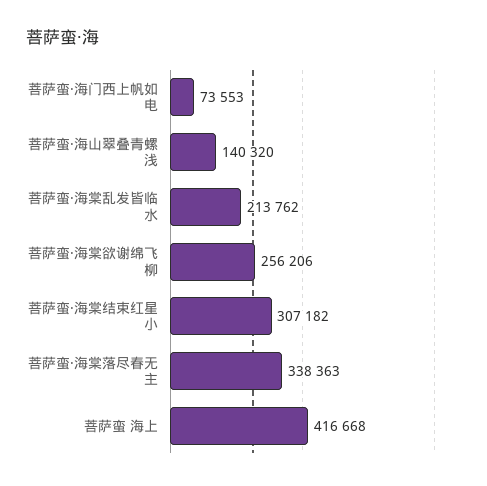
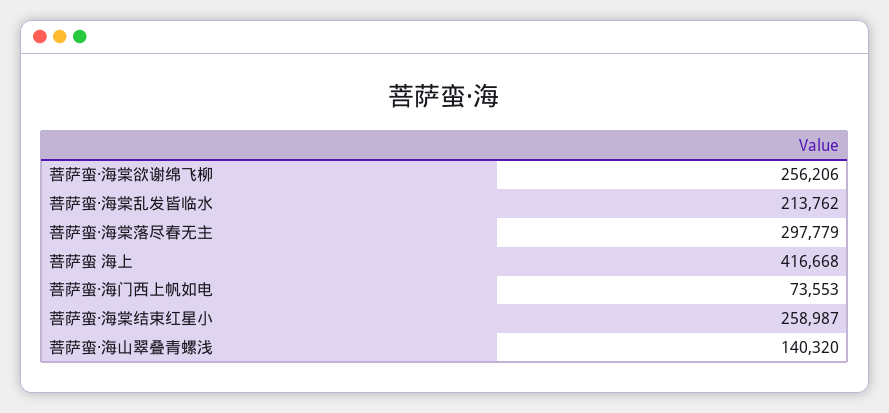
菩萨蛮·海棠结束红星小: 307182 -> 258987
菩萨蛮·海棠落尽春无主: 338363 -> 297779

